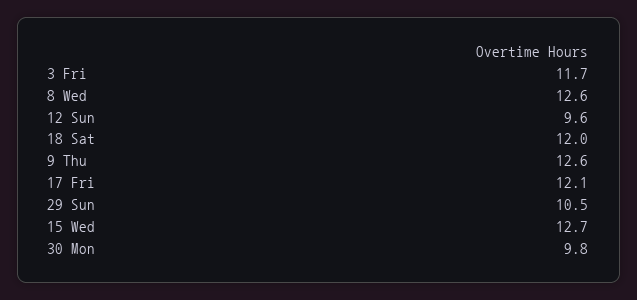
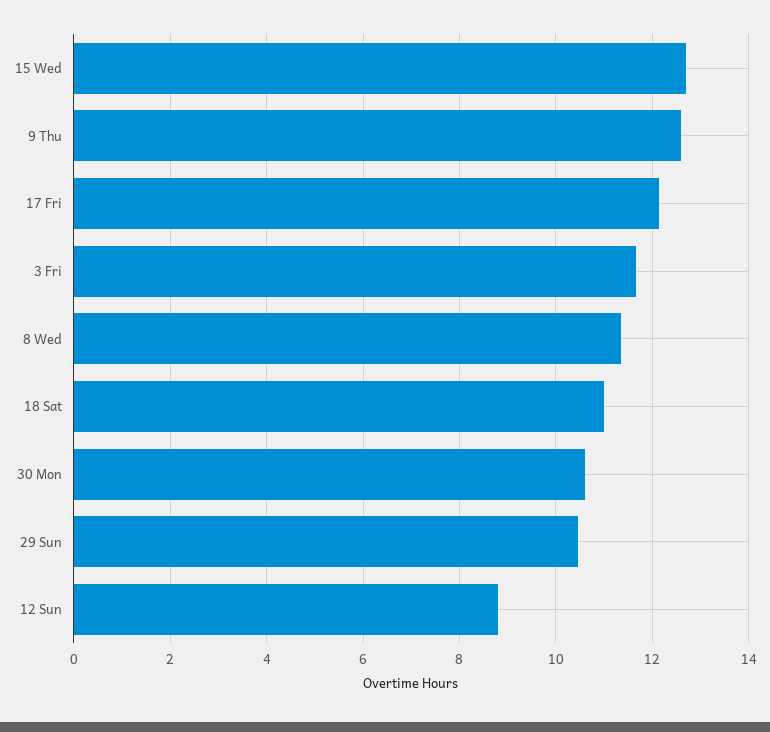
8 Wed: 12.6 -> 11.4
12 Sun: 9.6 -> 8.8
18 Sat: 12 -> 11
30 Mon: 9.8 -> 10.6

